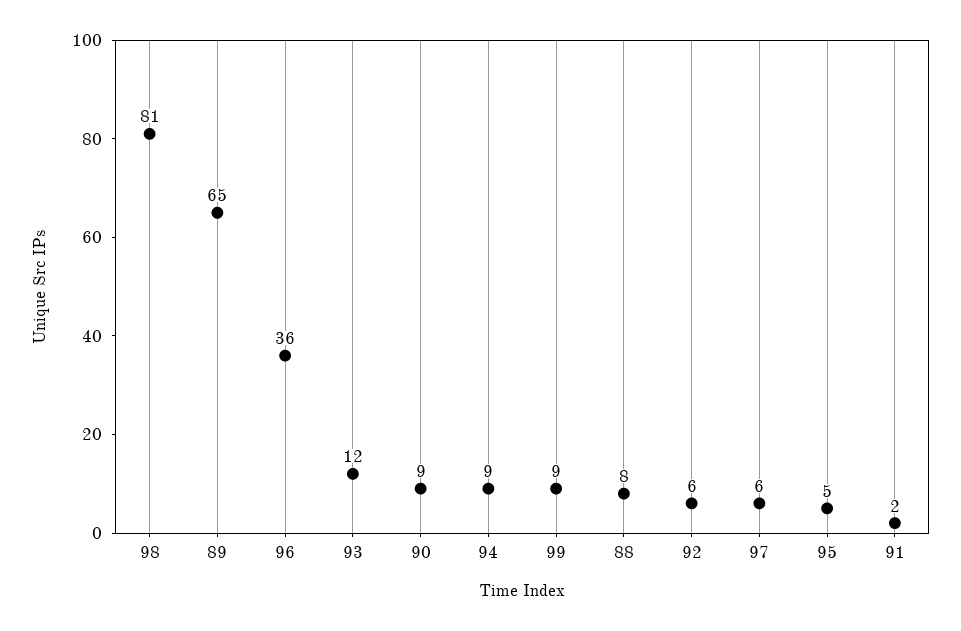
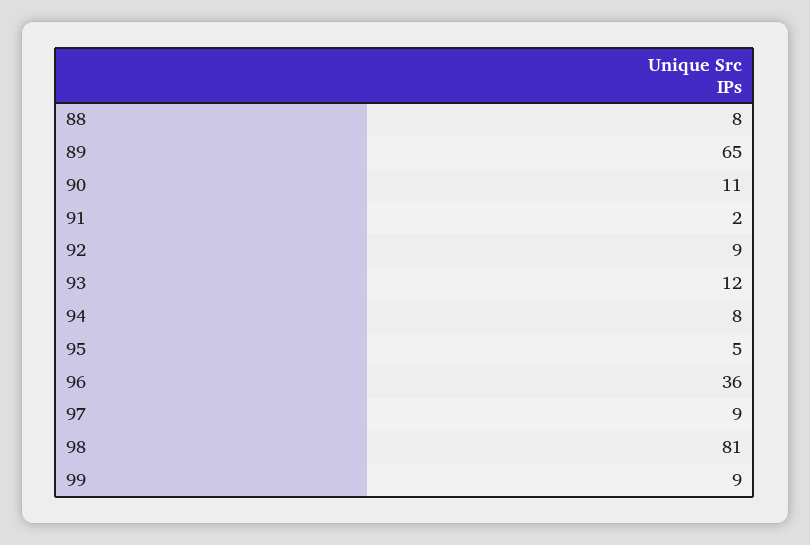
90: 9 -> 11
94: 9 -> 8
92: 6 -> 9
97: 6 -> 9

